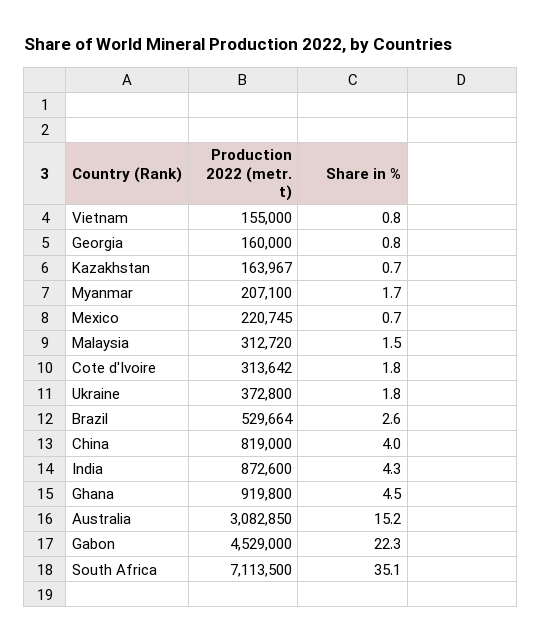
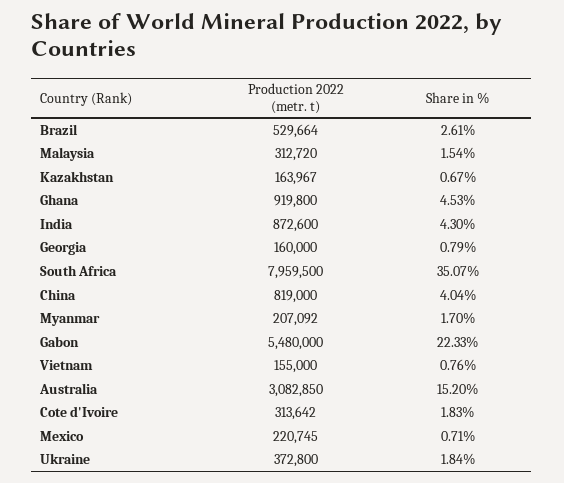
Production 2022 (metr. t), Myanmar: 207100 -> 207092
Production 2022 (metr. t), Gabon: 4529000 -> 5480000
Production 2022 (metr. t), South Africa: 7113500 -> 7959500

